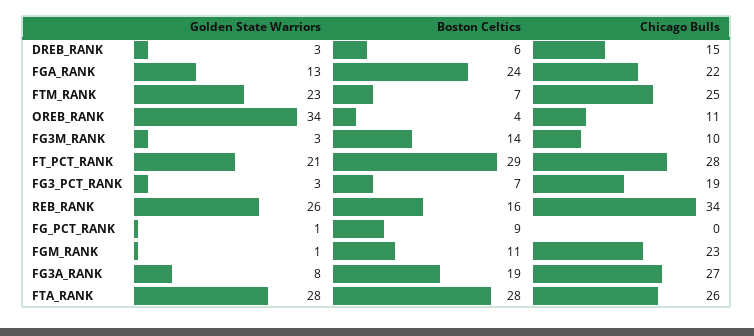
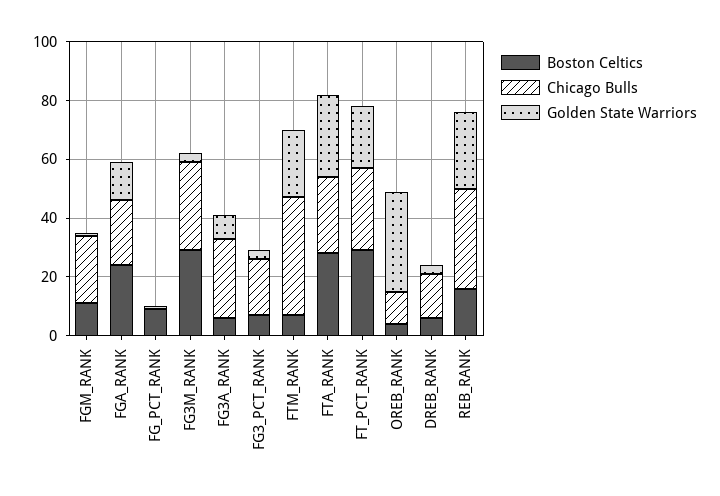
Chicago Bulls, FTM_RANK: 25 -> 40
Boston Celtics, FG3M_RANK: 14 -> 30
Chicago Bulls, FG3M_RANK: 10 -> 30
Boston Celtics, FG3A_RANK: 19 -> 5

